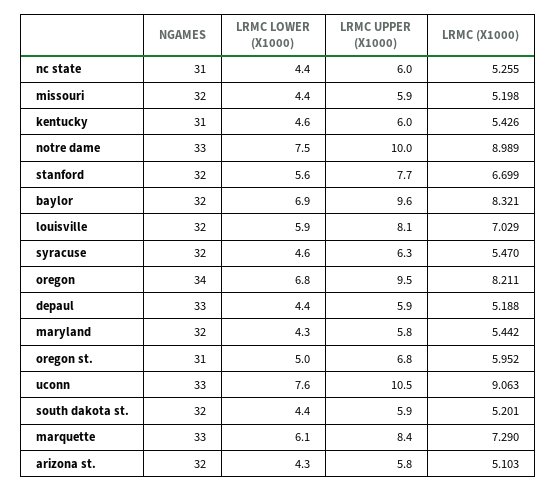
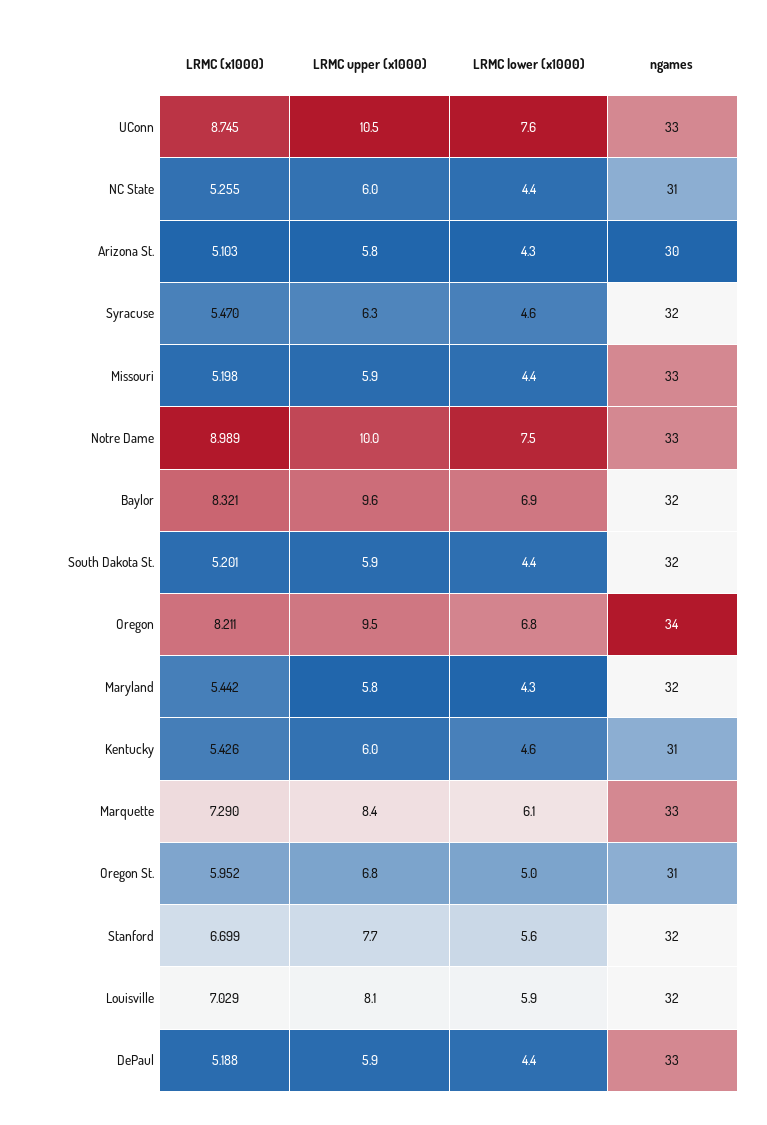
NGAMES, missouri: 32 -> 33
LRMC (X1000), uconn: 9.063 -> 8.745
NGAMES, arizona st.: 32 -> 30

